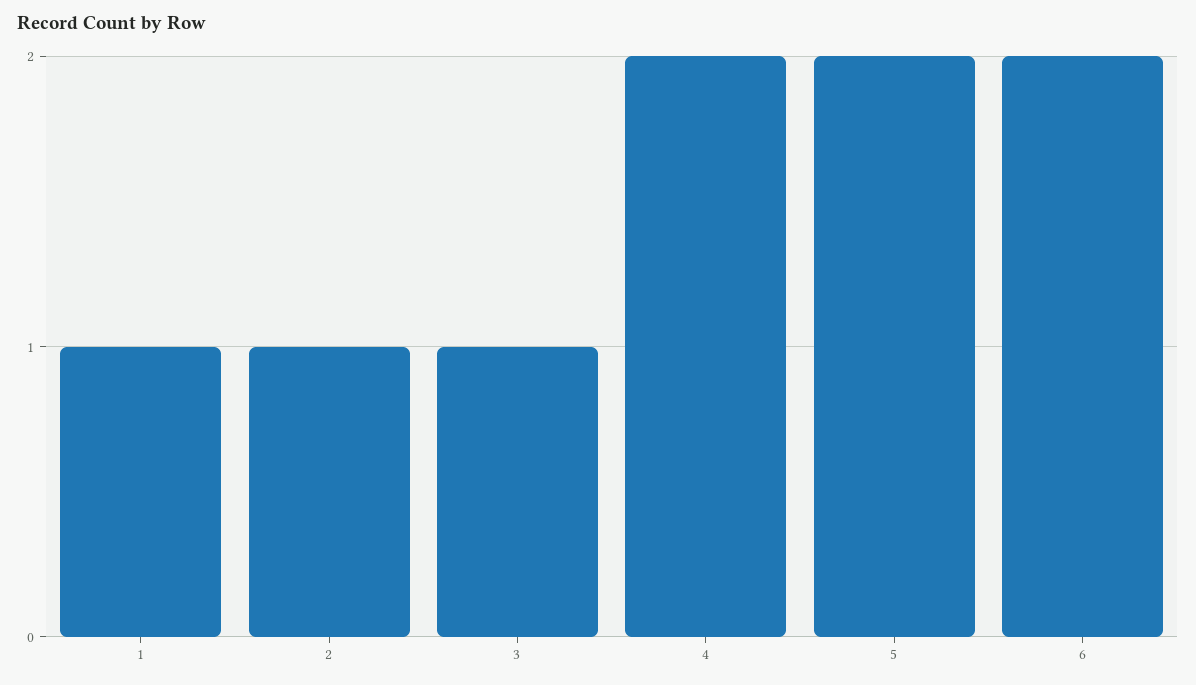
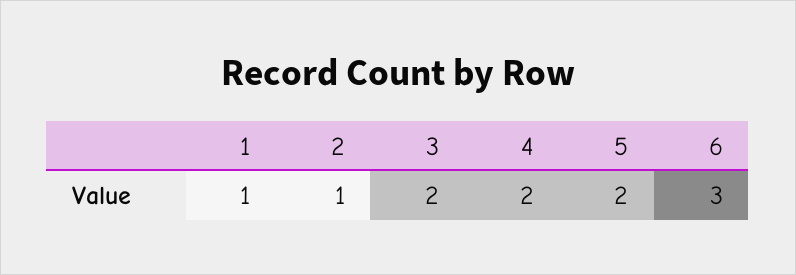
3: 1 -> 2
6: 2 -> 3

